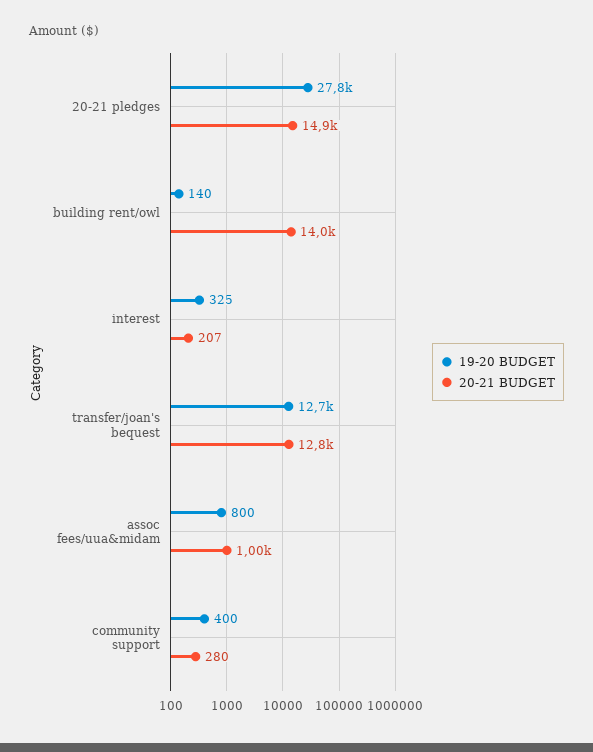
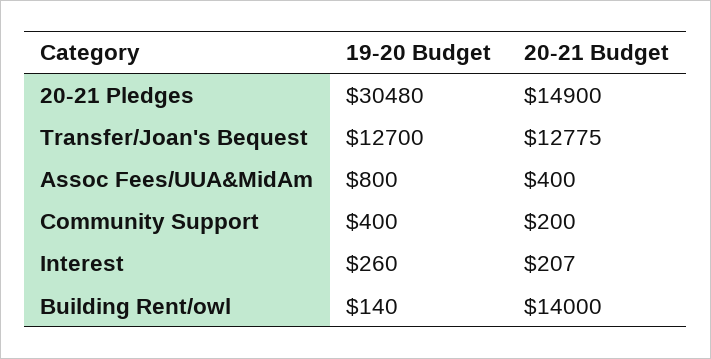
19-20 BUDGET, 20-21 pledges: 27800 -> 30480
19-20 BUDGET, interest: 325 -> 260
20-21 BUDGET, assoc fees/uua&midam: 1000 -> 400
20-21 BUDGET, community support: 280 -> 200

